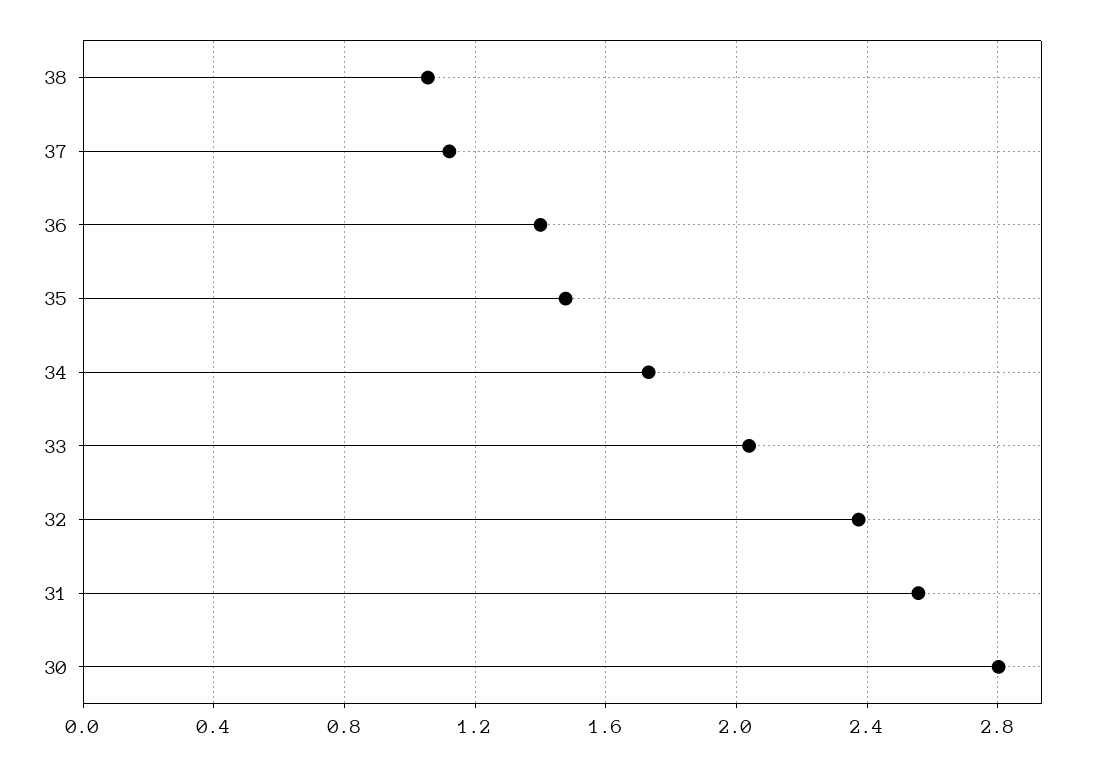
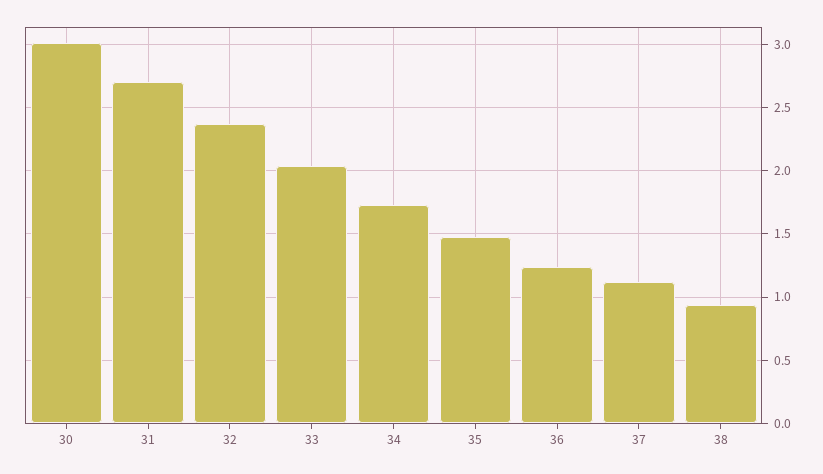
38: 1.05 -> 0.95
36: 1.4 -> 1.25
31: 2.55 -> 2.7
30: 2.8 -> 3

